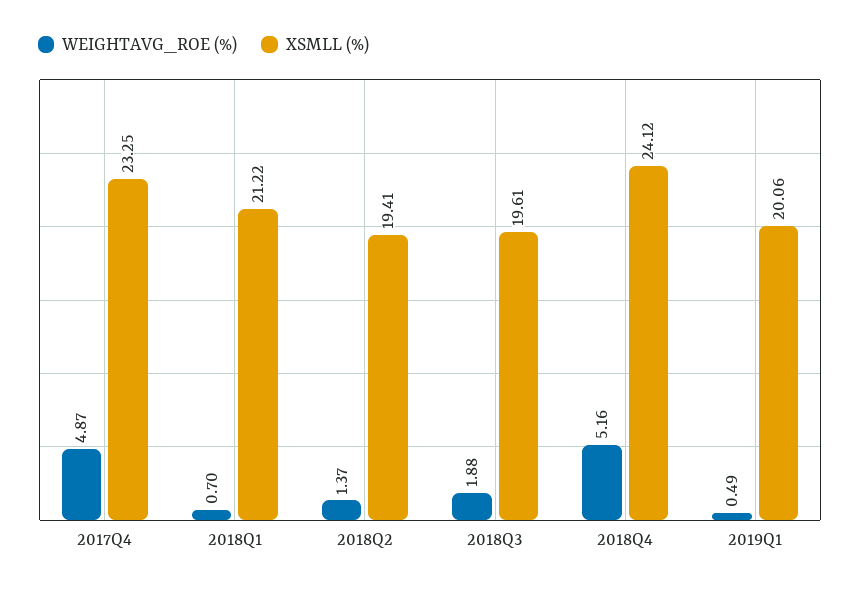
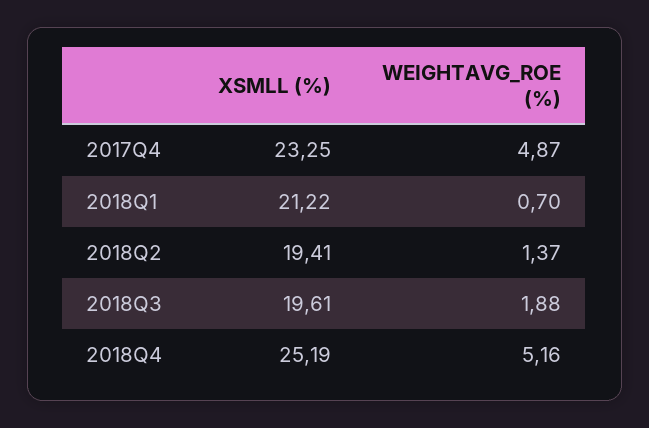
XSMLL (%), 2018Q4: 24.12 -> 25.19
WEIGHTAVG_ROE (%), 2019Q1: 0.49 -> none
XSMLL (%), 2019Q1: 20.06 -> none

